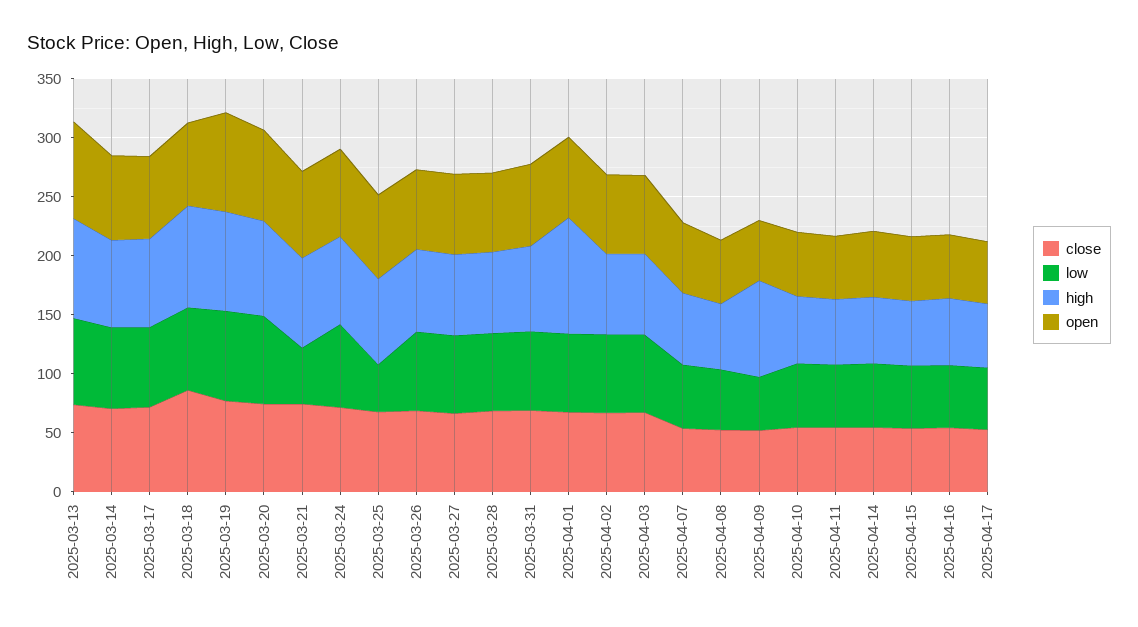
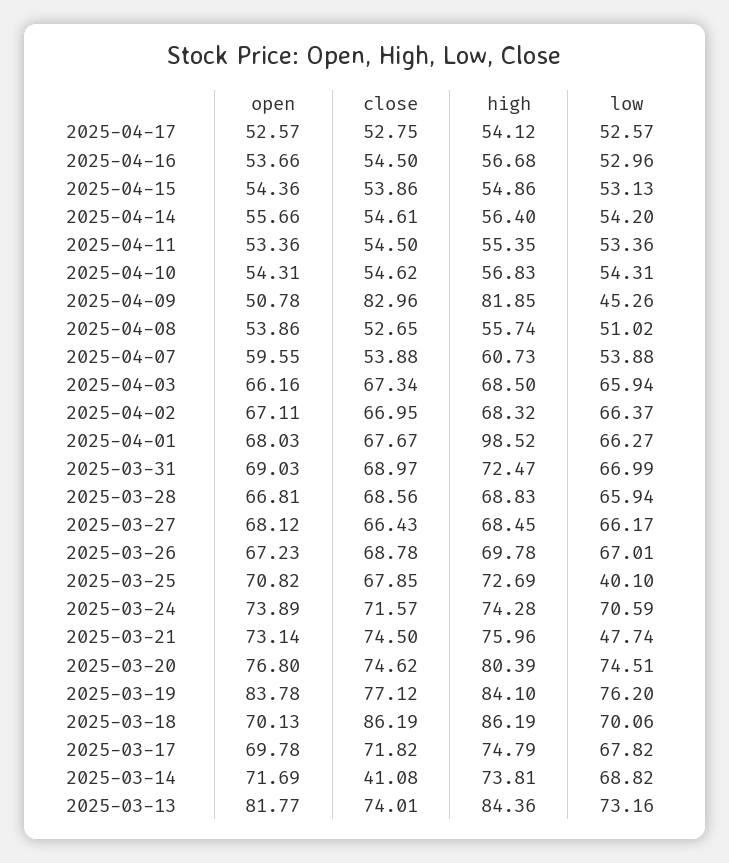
close, 2025-03-14: 70 -> 41.08
close, 2025-04-09: 50 -> 82.96

